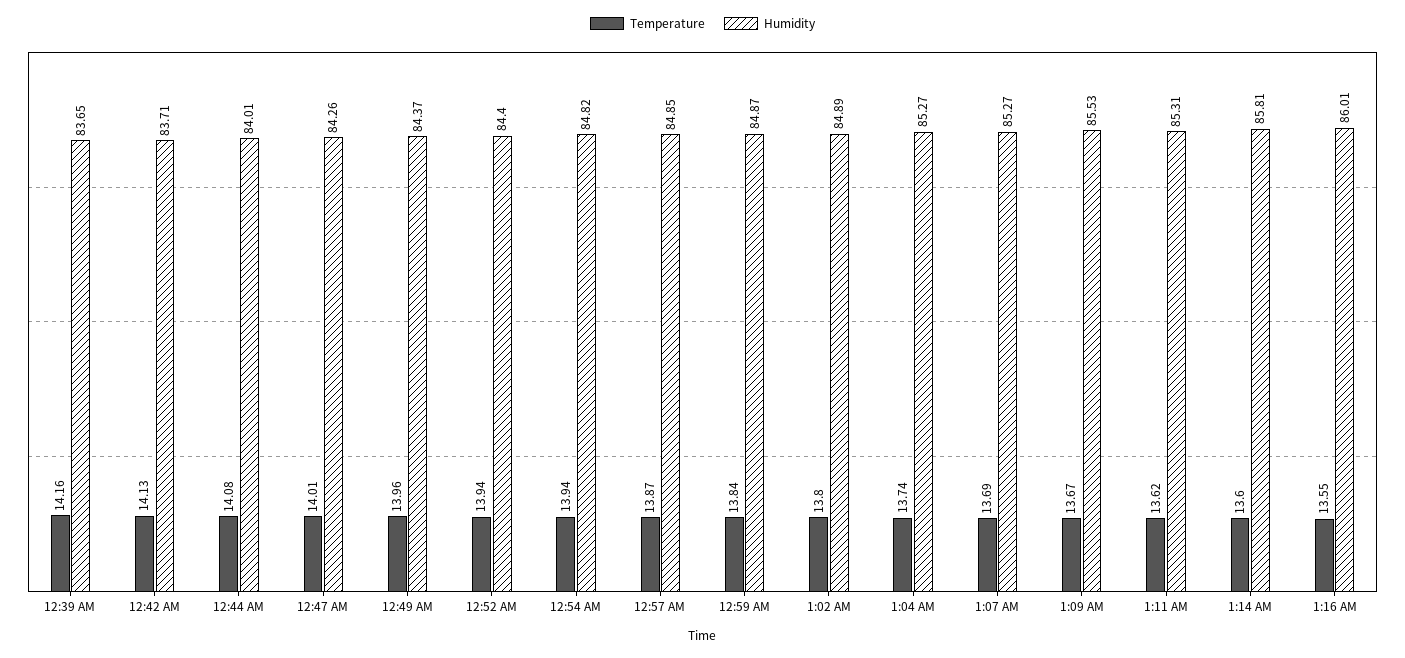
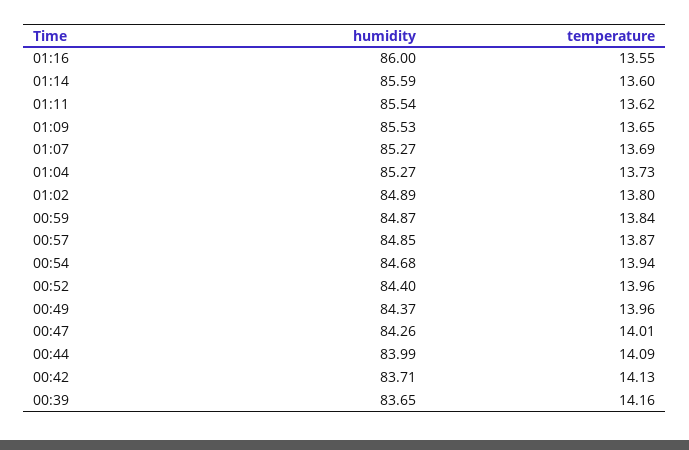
Temperature, 12:44 AM: 14.08 -> 14.09
Humidity, 12:44 AM: 84.01 -> 83.99
Temperature, 12:52 AM: 13.94 -> 13.96
Humidity, 12:54 AM: 84.82 -> 84.68
Temperature, 1:04 AM: 13.74 -> 13.73
Temperature, 1:09 AM: 13.67 -> 13.65
Humidity, 1:11 AM: 85.31 -> 85.54
Humidity, 1:14 AM: 85.81 -> 85.59
Humidity, 1:16 AM: 86.01 -> 86

